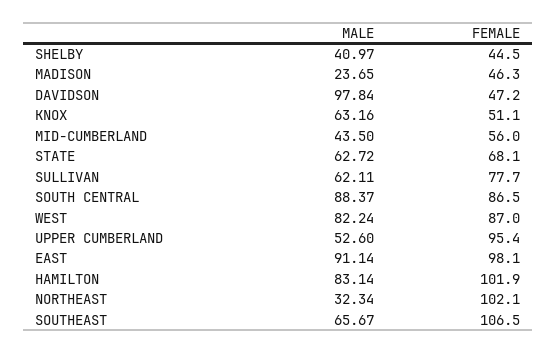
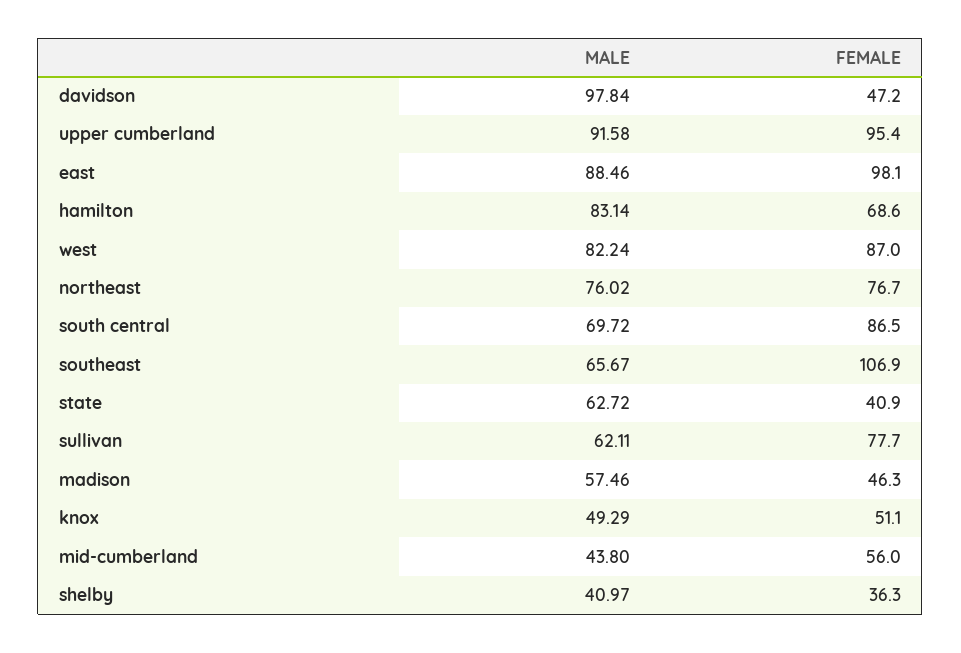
FEMALE, SHELBY: 44.5 -> 36.3
MALE, MADISON: 23.65 -> 57.46
MALE, KNOX: 63.16 -> 49.29
MALE, MID-CUMBERLAND: 43.5 -> 43.8
FEMALE, STATE: 68.1 -> 40.9
MALE, SOUTH CENTRAL: 88.37 -> 69.72
MALE, UPPER CUMBERLAND: 52.6 -> 91.58
MALE, EAST: 91.14 -> 88.46
FEMALE, HAMILTON: 101.9 -> 68.6
MALE, NORTHEAST: 32.34 -> 76.02
FEMALE, NORTHEAST: 102.1 -> 76.7
FEMALE, SOUTHEAST: 106.5 -> 106.9

